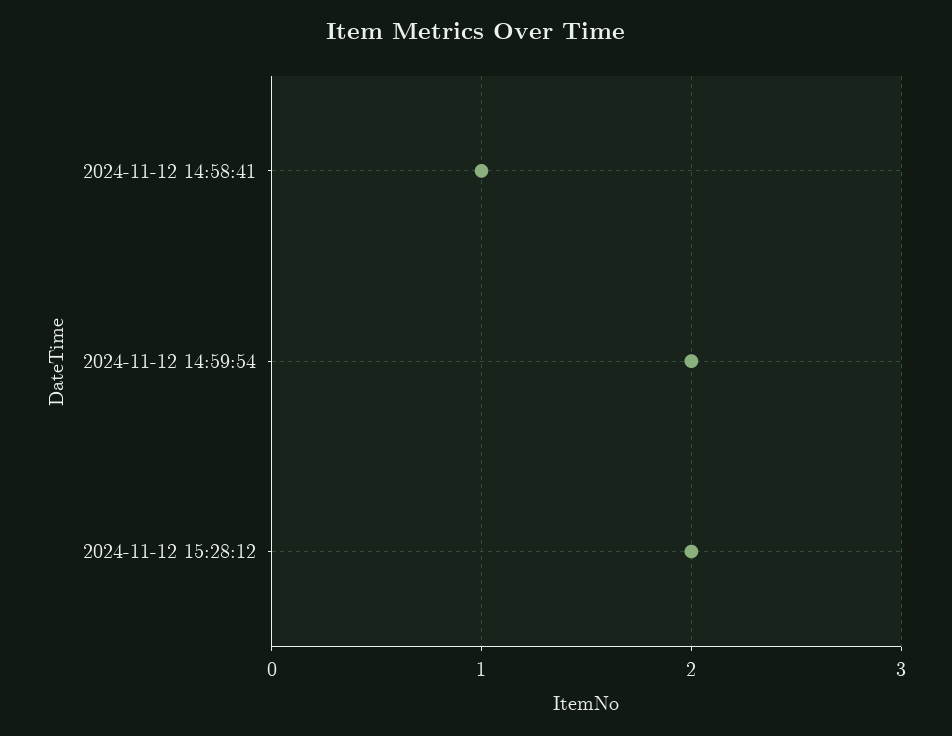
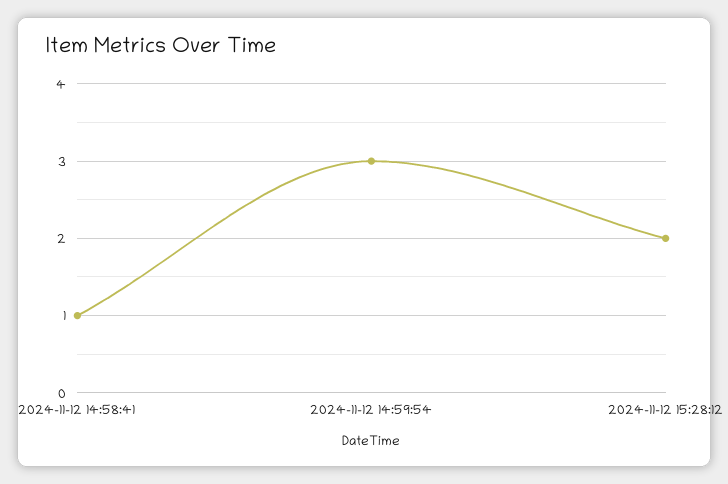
2024-11-12 14:59:54: 2 -> 3

